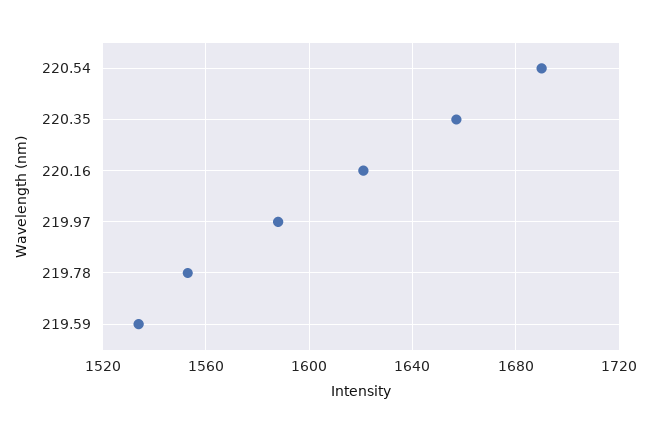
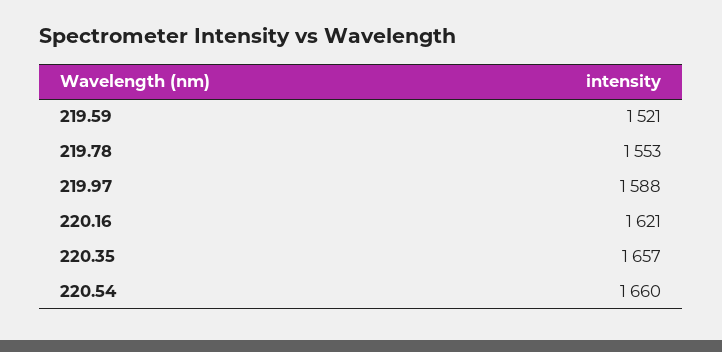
220.54: 1690 -> 1660
219.59: 1535 -> 1521

